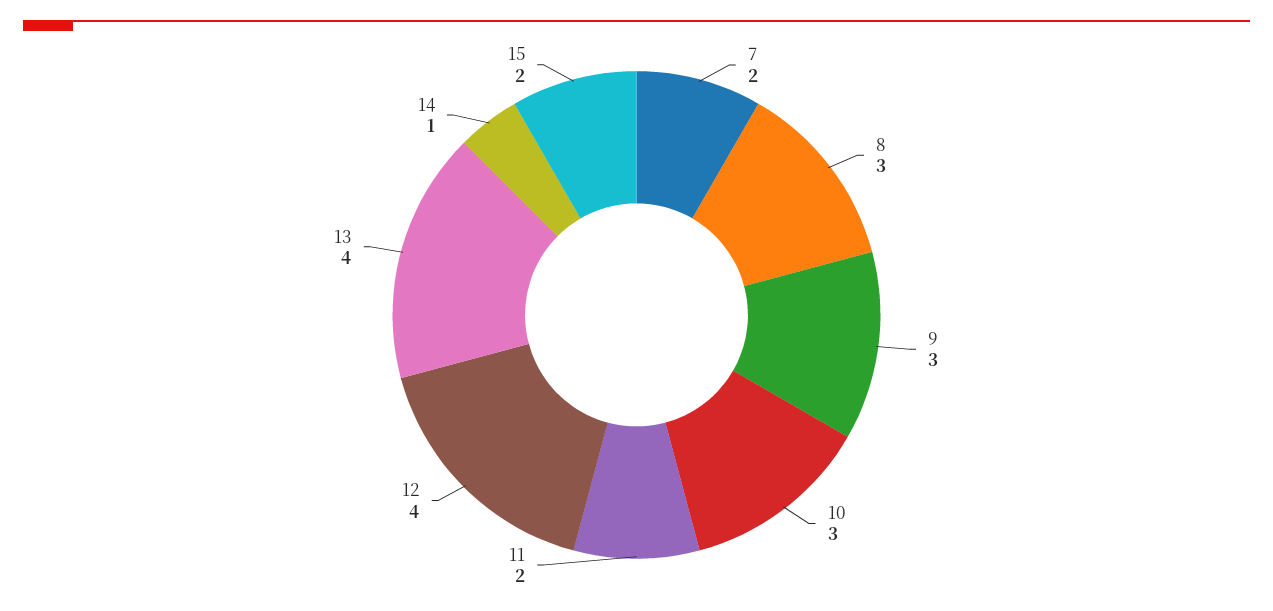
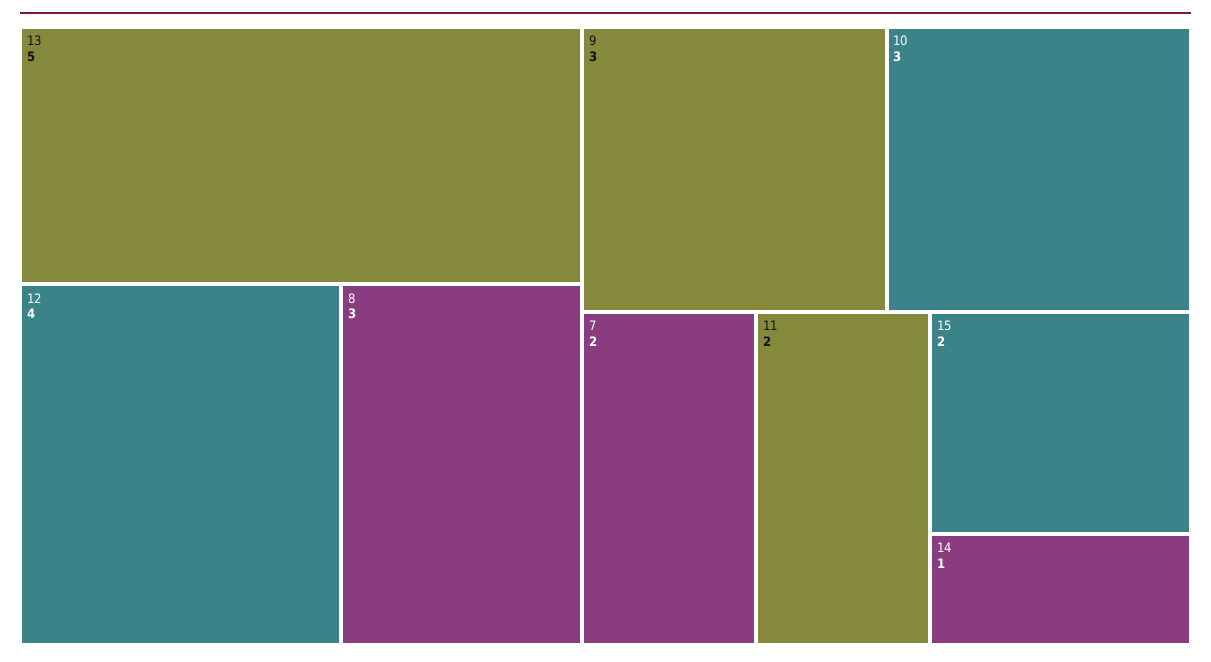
13: 4 -> 5

